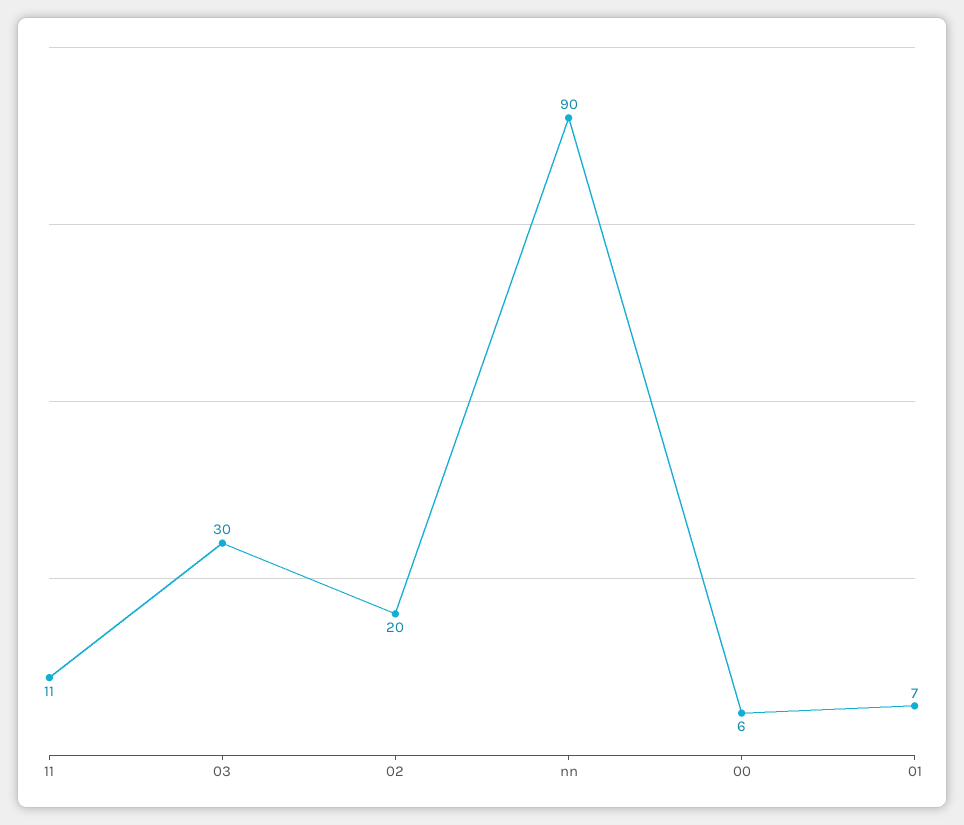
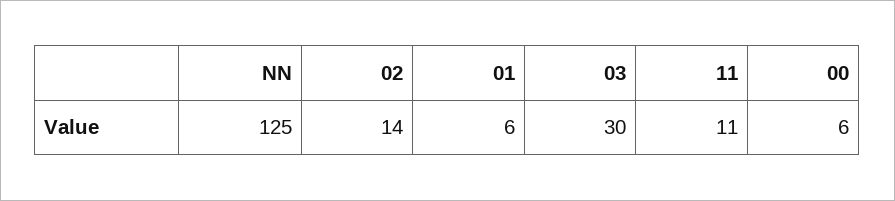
02: 20 -> 14
nn: 90 -> 125
01: 7 -> 6

